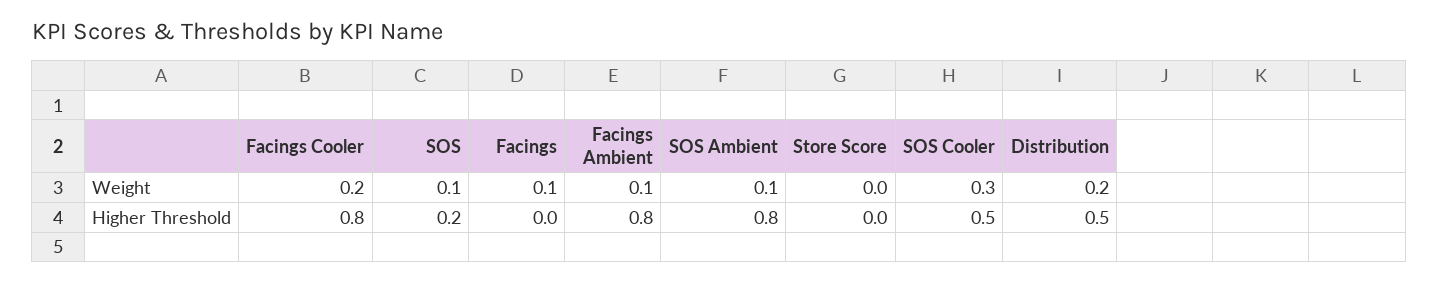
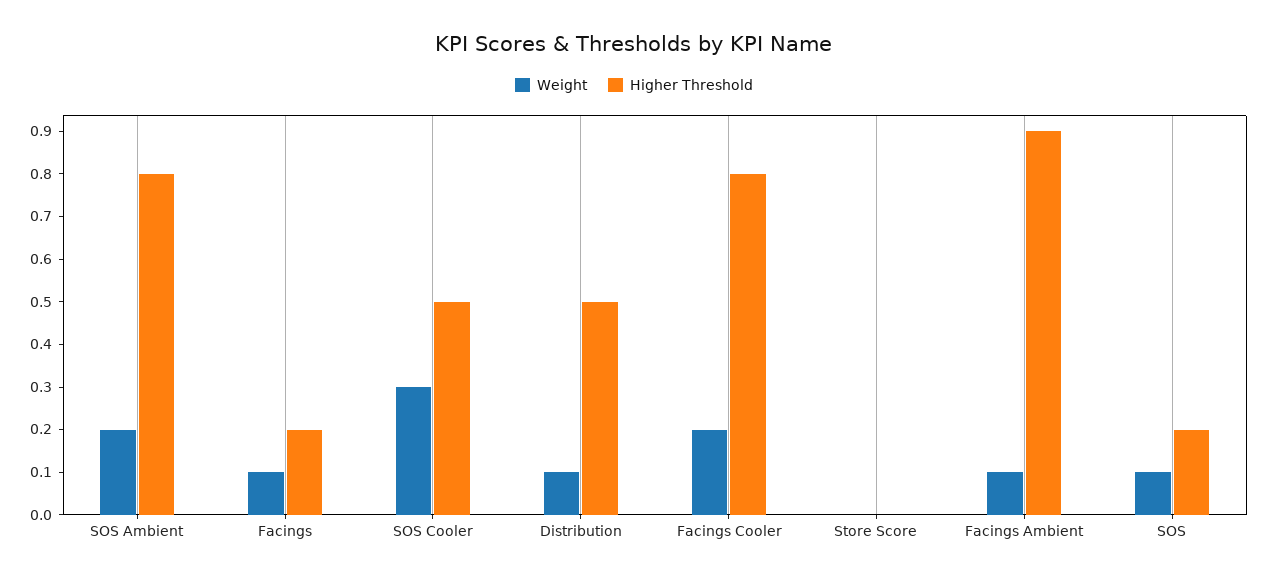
Weight, SOS Ambient: 0.1 -> 0.2
Weight, Distribution: 0.2 -> 0.1
Higher Threshold, Facings: 0 -> 0.2
Higher Threshold, Facings Ambient: 0.8 -> 0.9

